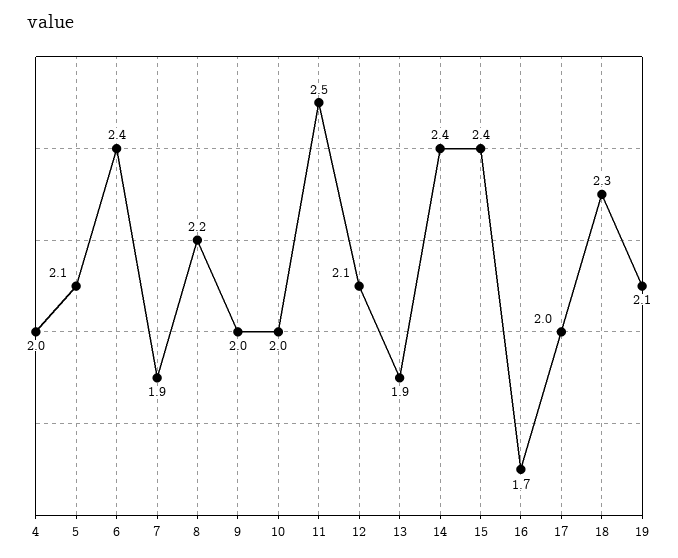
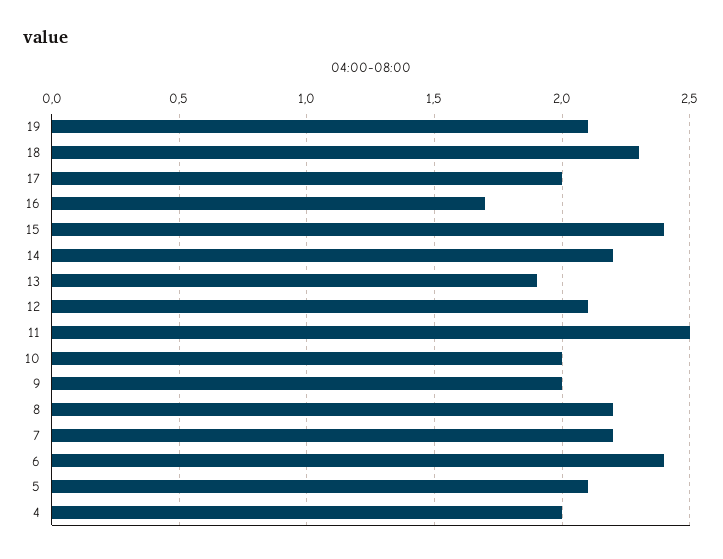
7: 1.9 -> 2.2
14: 2.4 -> 2.2

